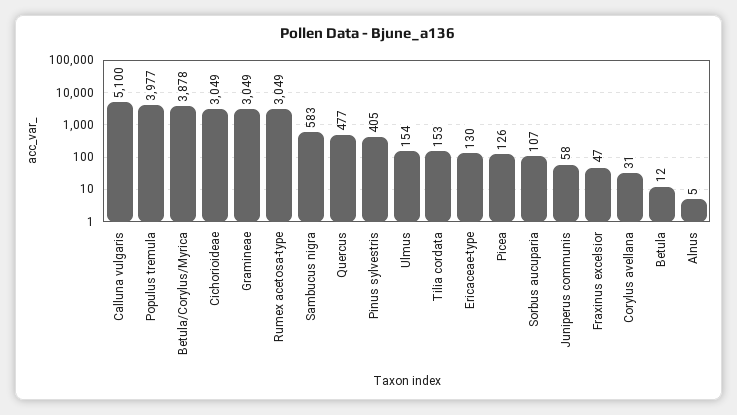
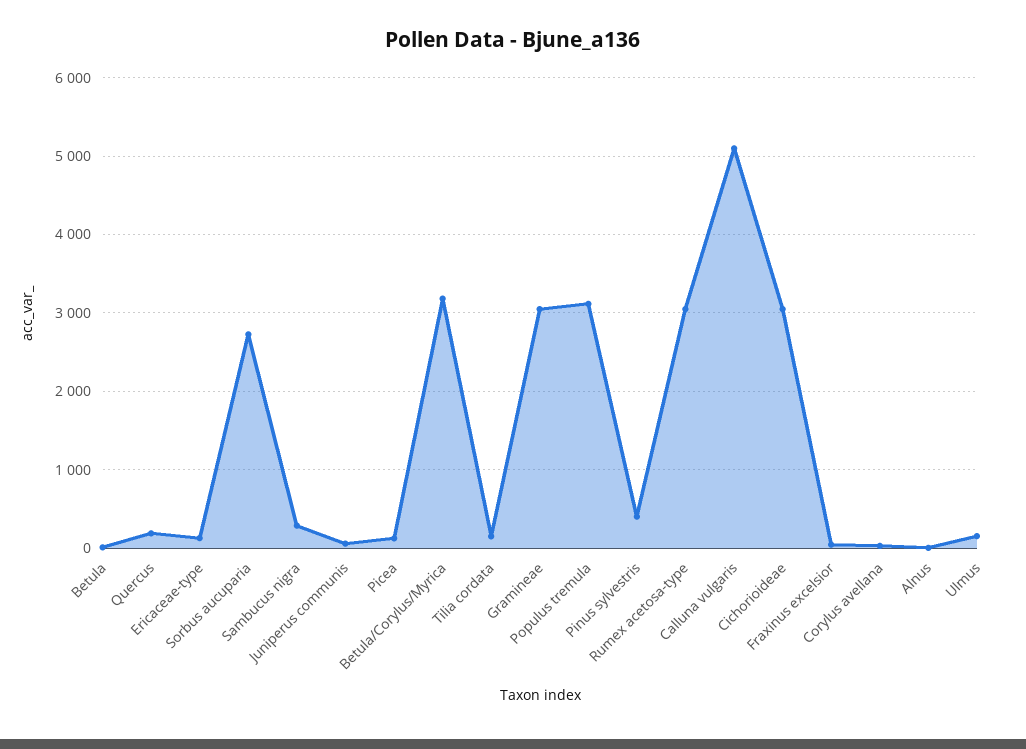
Populus tremula: 3977 -> 3100
Betula/Corylus/Myrica: 3878 -> 3200
Sambucus nigra: 583 -> 300
Quercus: 477 -> 200
Sorbus aucuparia: 107 -> 2700

